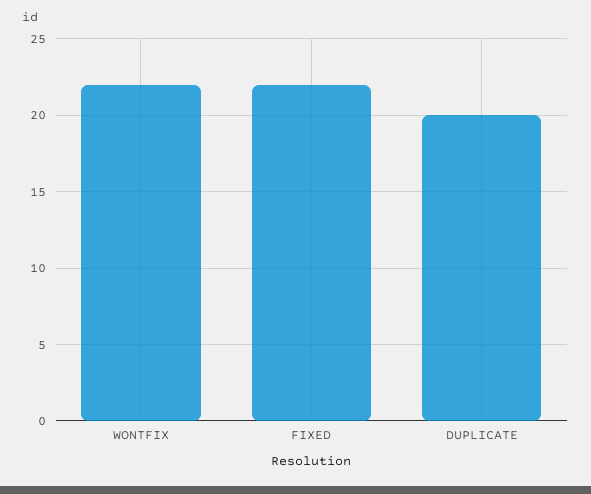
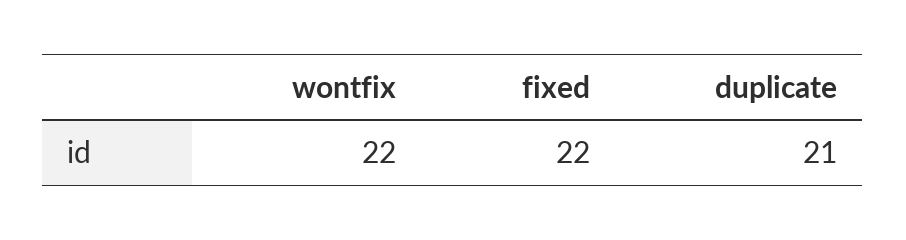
DUPLICATE: 20 -> 21

